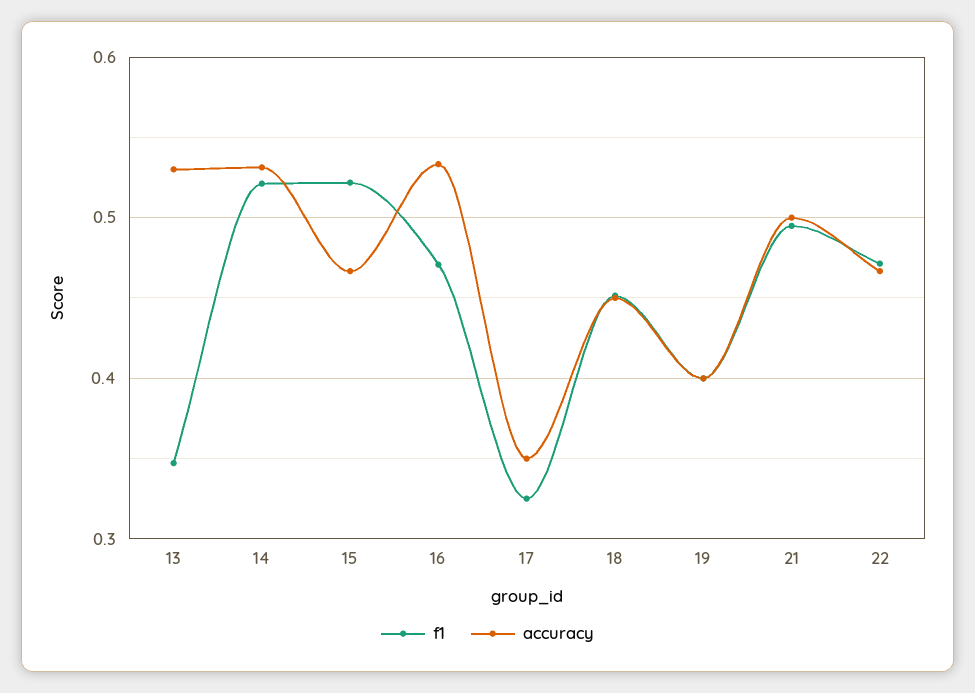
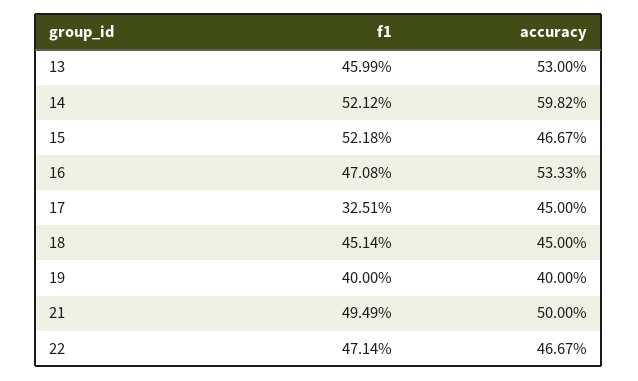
f1, 13: 0.35 -> 0.4599
accuracy, 14: 0.53 -> 0.5982
accuracy, 17: 0.35 -> 0.45

